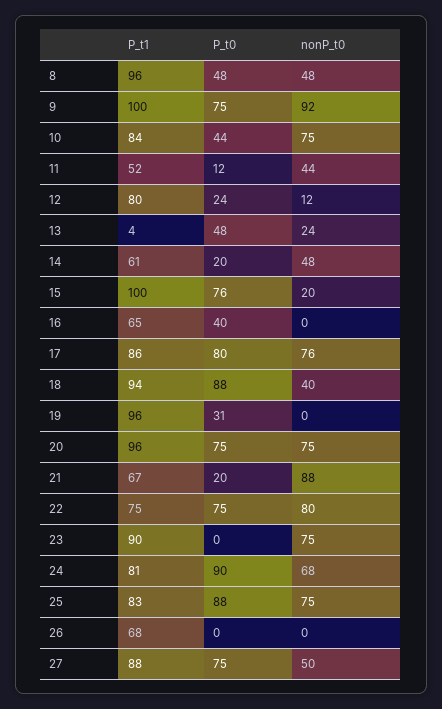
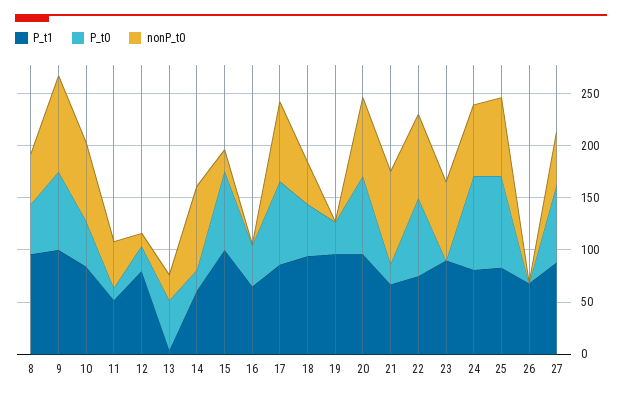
nonP_t0, 14: 48 -> 80
P_t0, 18: 88 -> 50

